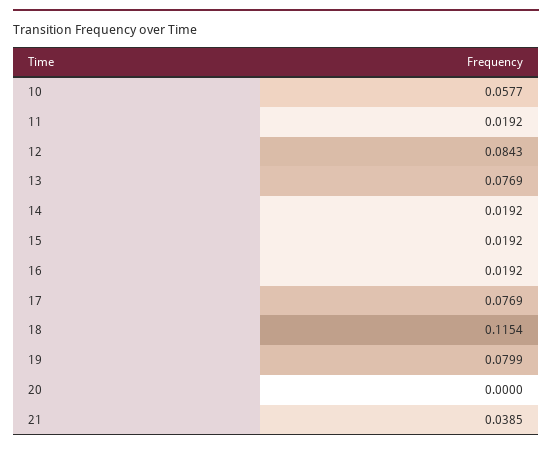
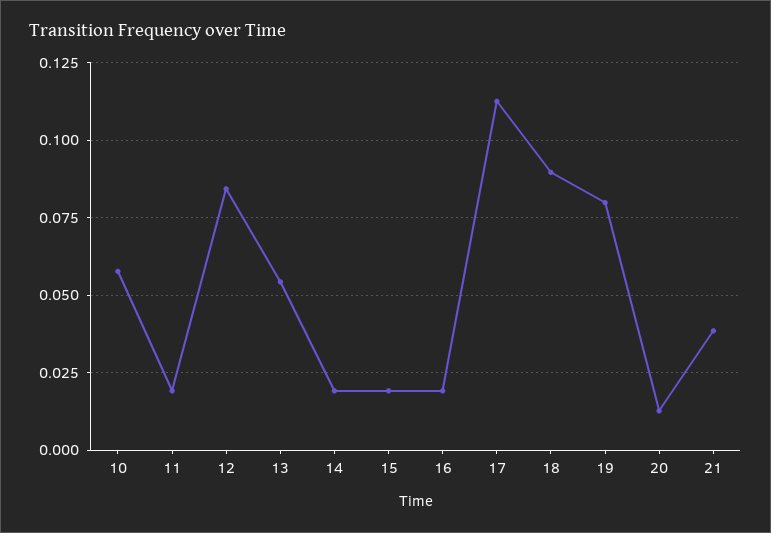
13: 0.0769 -> 0.055
17: 0.0769 -> 0.1125
18: 0.1154 -> 0.09
20: 0 -> 0.0125

